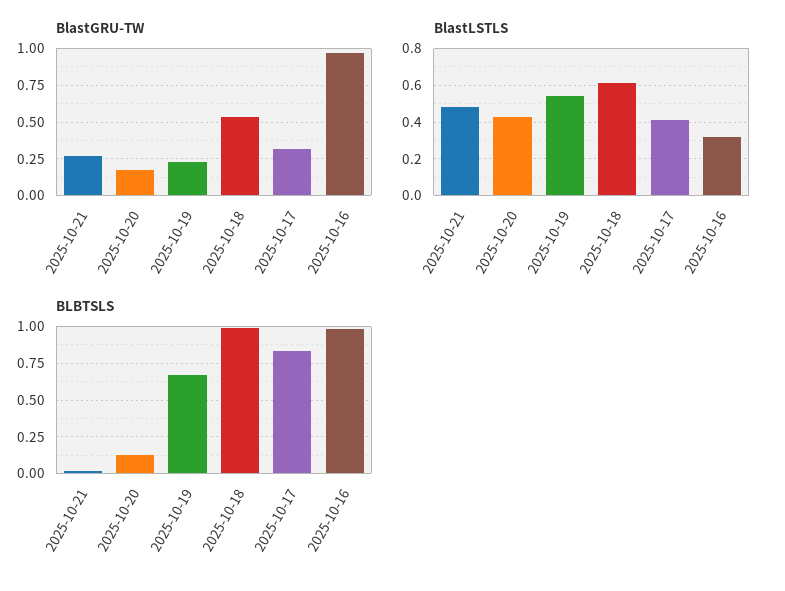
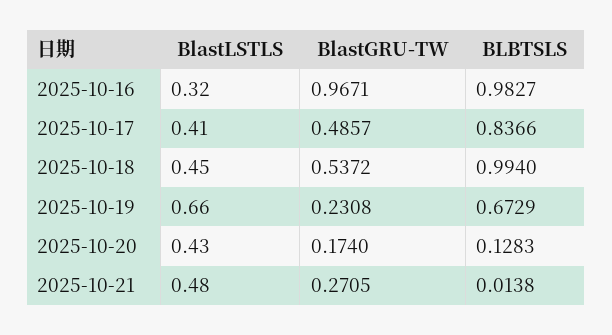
BlastGRU-TW, 2025-10-17: 0.3 -> 0.4857
BlastLSTLS, 2025-10-19: 0.55 -> 0.66
BlastLSTLS, 2025-10-18: 0.6 -> 0.45

